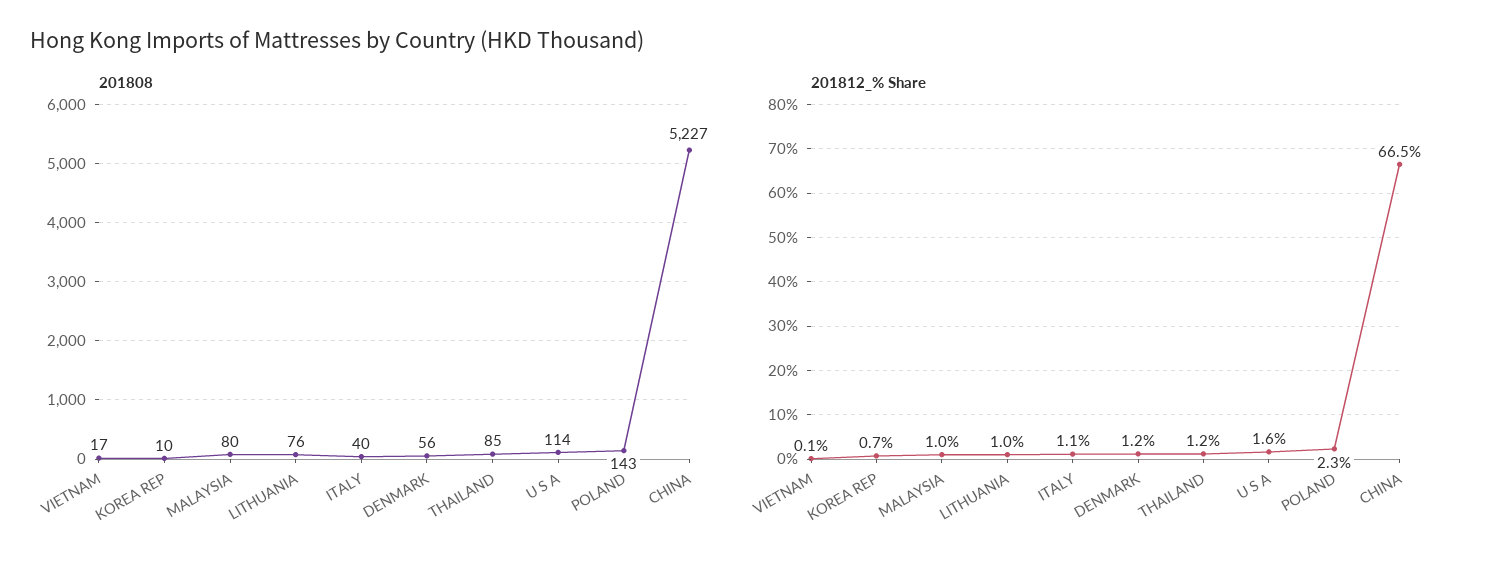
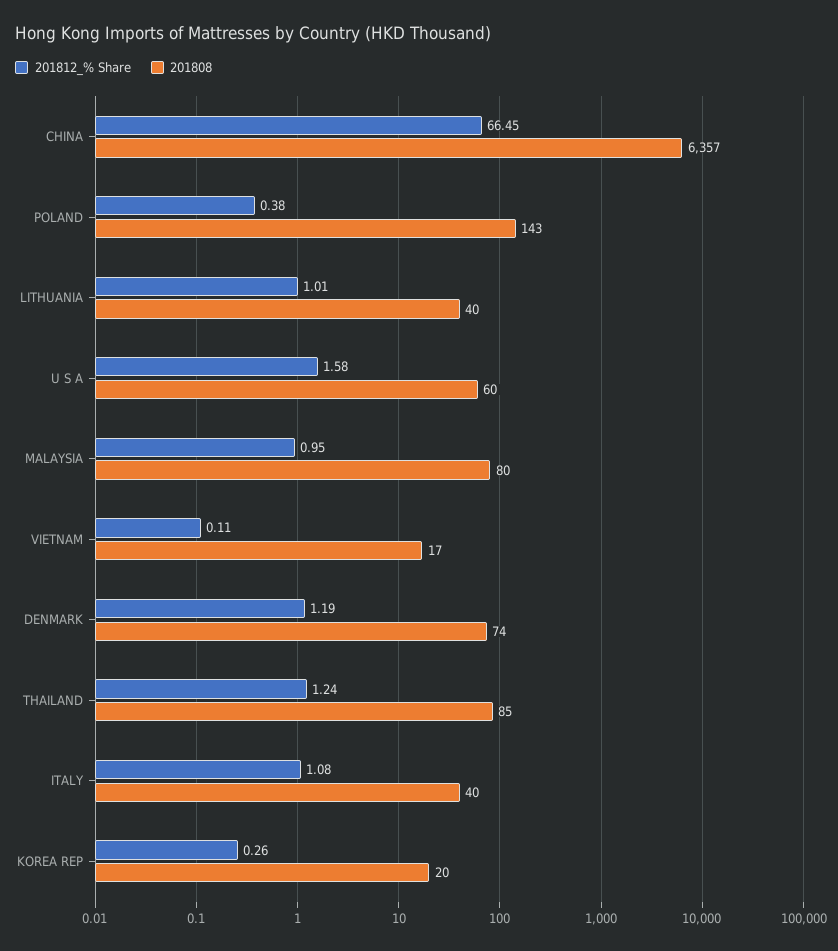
201808, KOREA REP: 10 -> 20
201808, LITHUANIA: 76 -> 40
201808, DENMARK: 56 -> 74
201808, U S A: 114 -> 60
201808, CHINA: 5227 -> 6357
201812_% Share, KOREA REP: 0.7 -> 0.26
201812_% Share, POLAND: 2.3 -> 0.38

